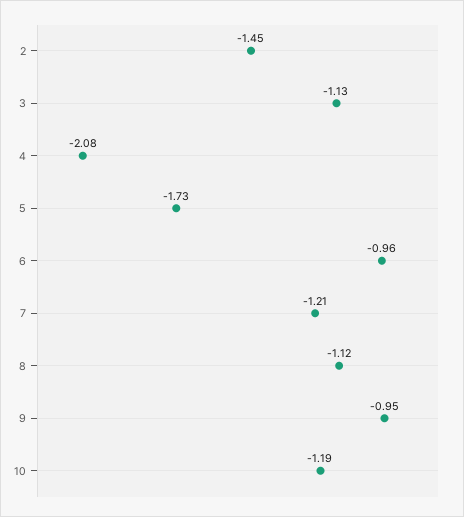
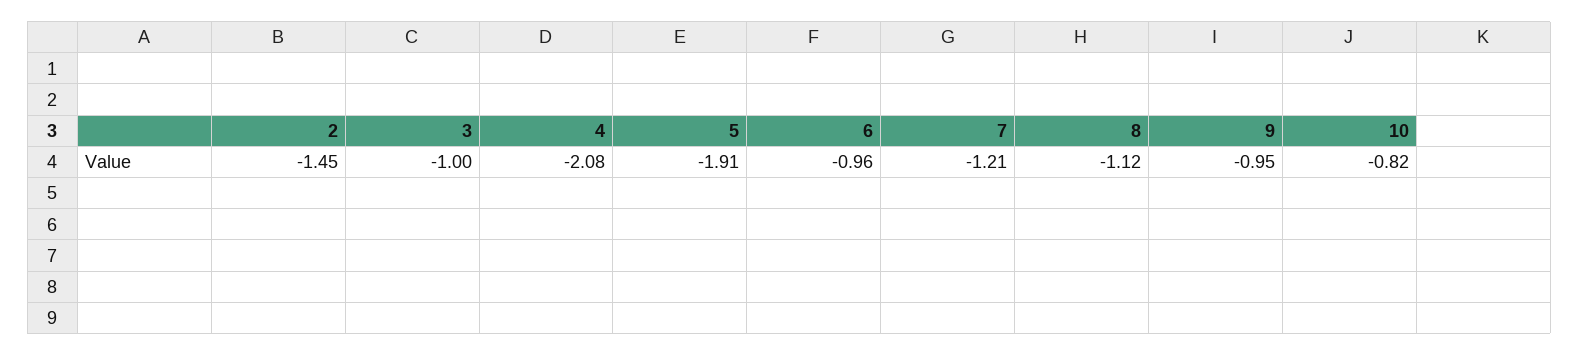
3: -1.13 -> -1
5: -1.73 -> -1.91
10: -1.19 -> -0.82

